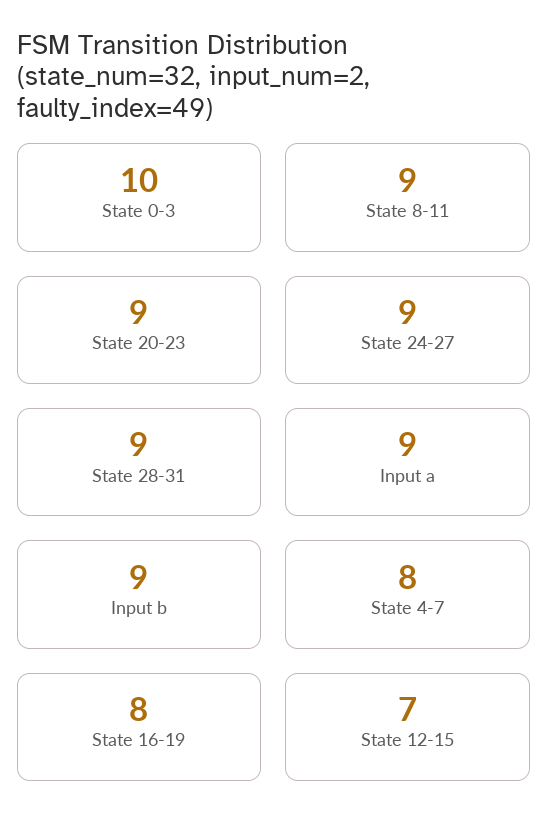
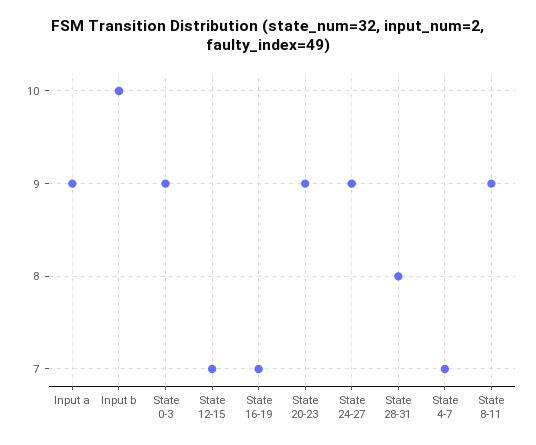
State 0-3: 10 -> 9
State 28-31: 9 -> 8
Input b: 9 -> 10
State 4-7: 8 -> 7
State 16-19: 8 -> 7

